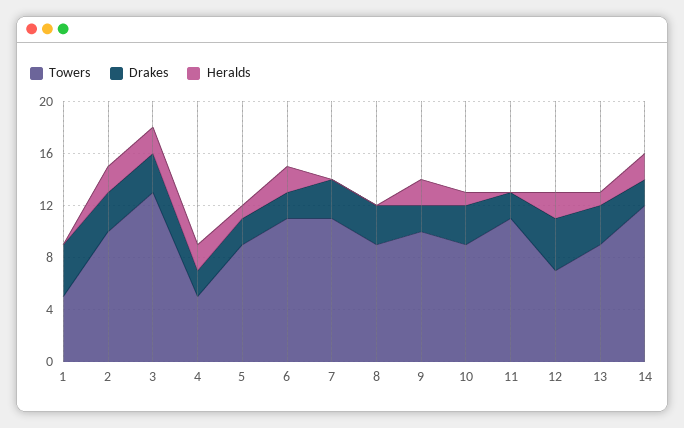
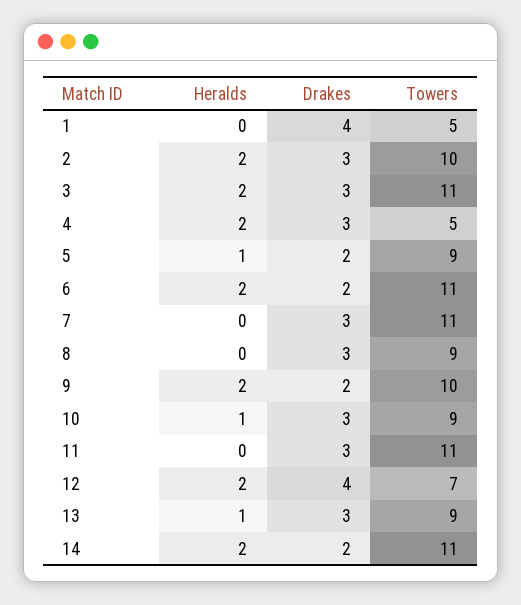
Towers, 3: 13 -> 11
Drakes, 4: 2 -> 3
Drakes, 11: 2 -> 3
Towers, 14: 12 -> 11

